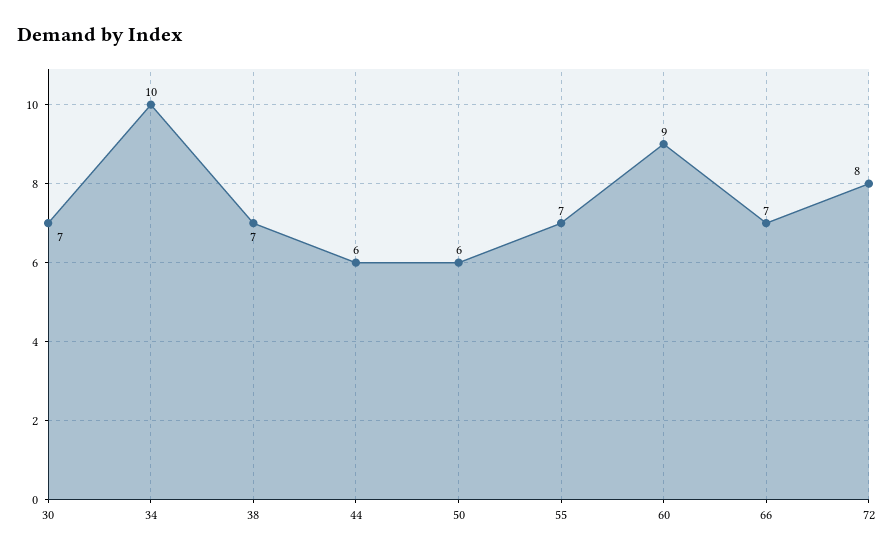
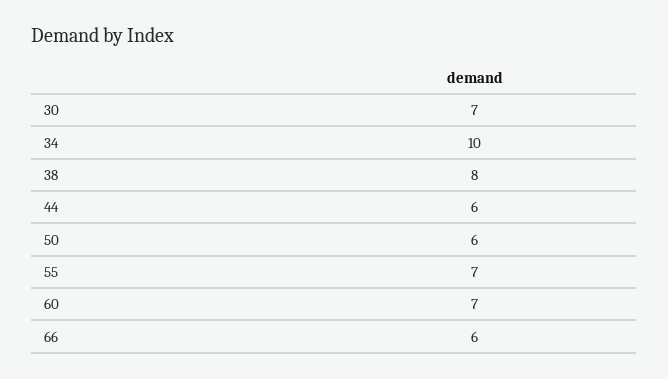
38: 7 -> 8
60: 9 -> 7
66: 7 -> 6
72: 8 -> none

